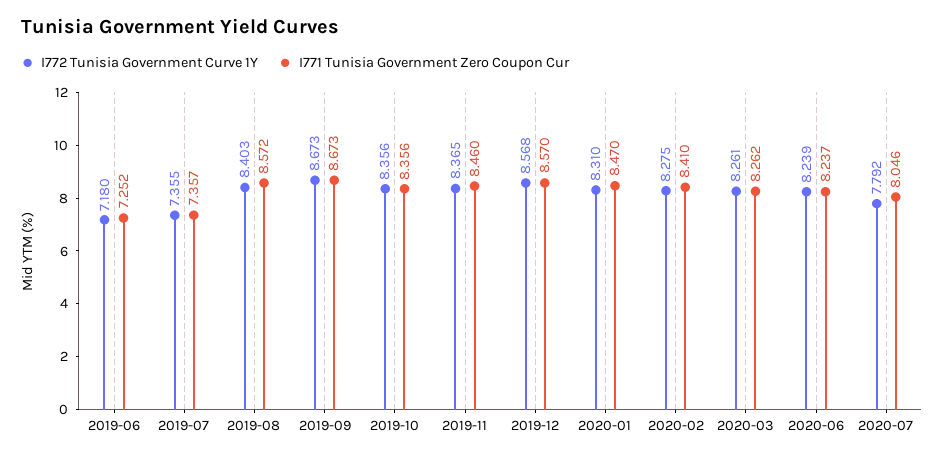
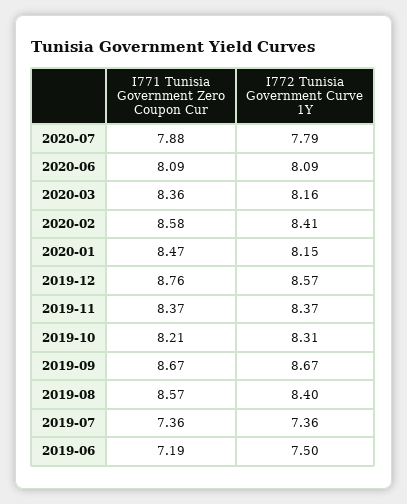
I772 Tunisia Government Curve 1Y, 2019-06: 7.18 -> 7.5
I771 Tunisia Government Zero Coupon Cur, 2019-06: 7.252 -> 7.19
I772 Tunisia Government Curve 1Y, 2019-10: 8.356 -> 8.31
I771 Tunisia Government Zero Coupon Cur, 2019-10: 8.356 -> 8.21
I771 Tunisia Government Zero Coupon Cur, 2019-11: 8.46 -> 8.37
I771 Tunisia Government Zero Coupon Cur, 2019-12: 8.57 -> 8.76
I772 Tunisia Government Curve 1Y, 2020-01: 8.31 -> 8.15
I772 Tunisia Government Curve 1Y, 2020-02: 8.275 -> 8.41
I771 Tunisia Government Zero Coupon Cur, 2020-02: 8.41 -> 8.58
I772 Tunisia Government Curve 1Y, 2020-03: 8.261 -> 8.16
I771 Tunisia Government Zero Coupon Cur, 2020-03: 8.262 -> 8.36
I772 Tunisia Government Curve 1Y, 2020-06: 8.239 -> 8.09
I771 Tunisia Government Zero Coupon Cur, 2020-06: 8.237 -> 8.09
I771 Tunisia Government Zero Coupon Cur, 2020-07: 8.046 -> 7.88

